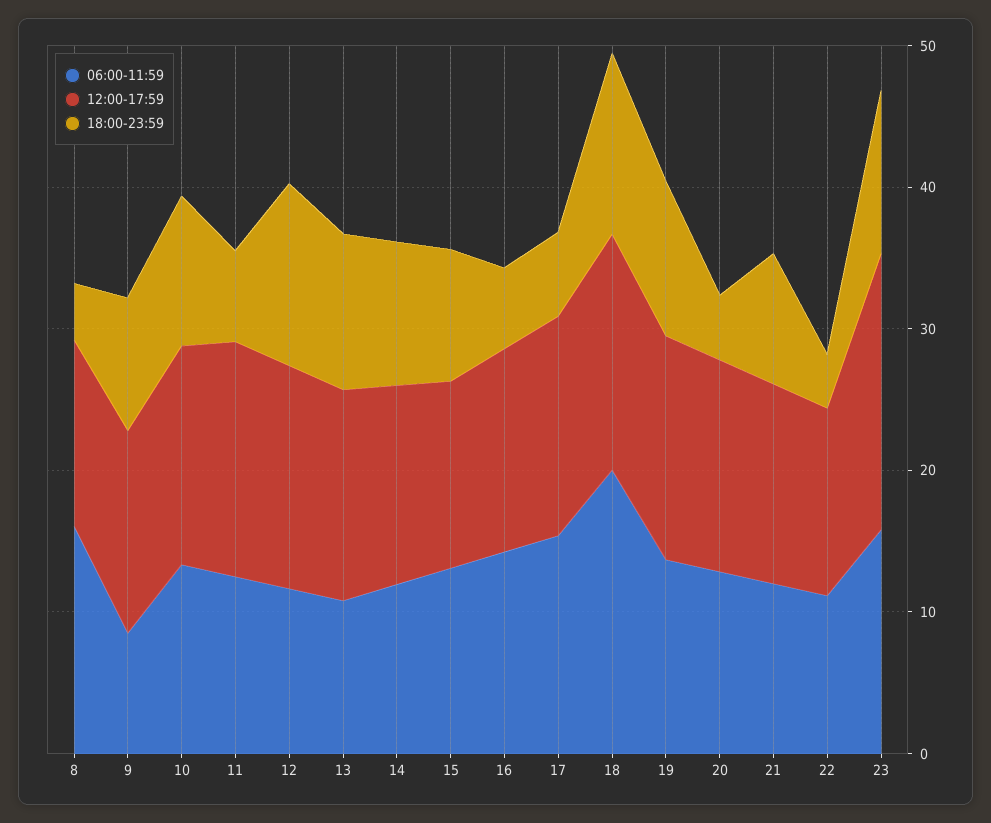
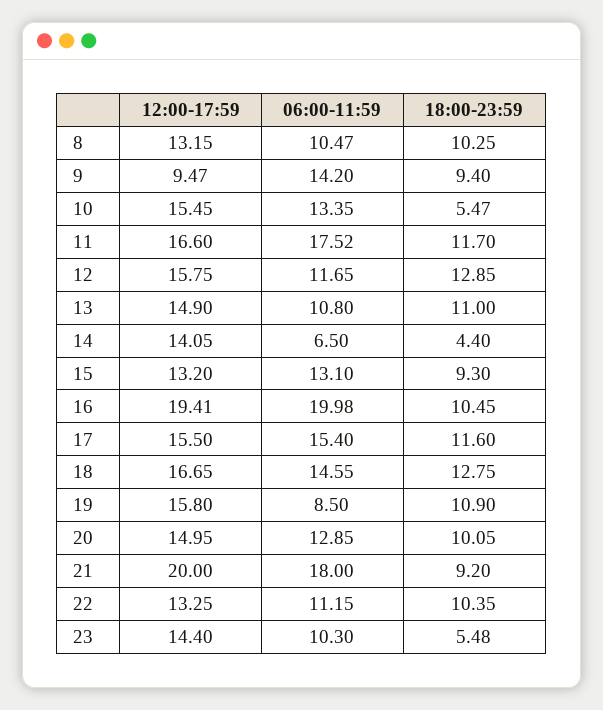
06:00-11:59, 8: 16 -> 10.47
18:00-23:59, 8: 4 -> 10.25
06:00-11:59, 9: 8 -> 14.2
12:00-17:59, 9: 14 -> 9.47
18:00-23:59, 10: 10 -> 5.47
06:00-11:59, 11: 12 -> 17.52
18:00-23:59, 11: 6 -> 11.7
06:00-11:59, 14: 12 -> 6.5
18:00-23:59, 14: 10 -> 4.4
06:00-11:59, 16: 14 -> 19.98
12:00-17:59, 16: 14 -> 19.41
18:00-23:59, 16: 6 -> 10.45
18:00-23:59, 17: 6 -> 11.6
06:00-11:59, 18: 20 -> 14.55
06:00-11:59, 19: 14 -> 8.5
18:00-23:59, 20: 4 -> 10.05
06:00-11:59, 21: 12 -> 18
12:00-17:59, 21: 14 -> 20
18:00-23:59, 22: 4 -> 10.35
06:00-11:59, 23: 16 -> 10.3
12:00-17:59, 23: 20 -> 14.4
18:00-23:59, 23: 12 -> 5.48

